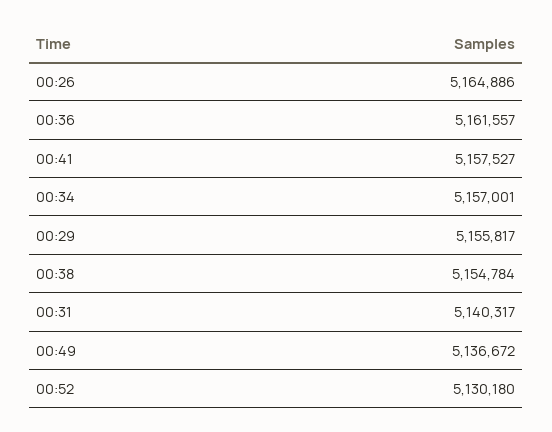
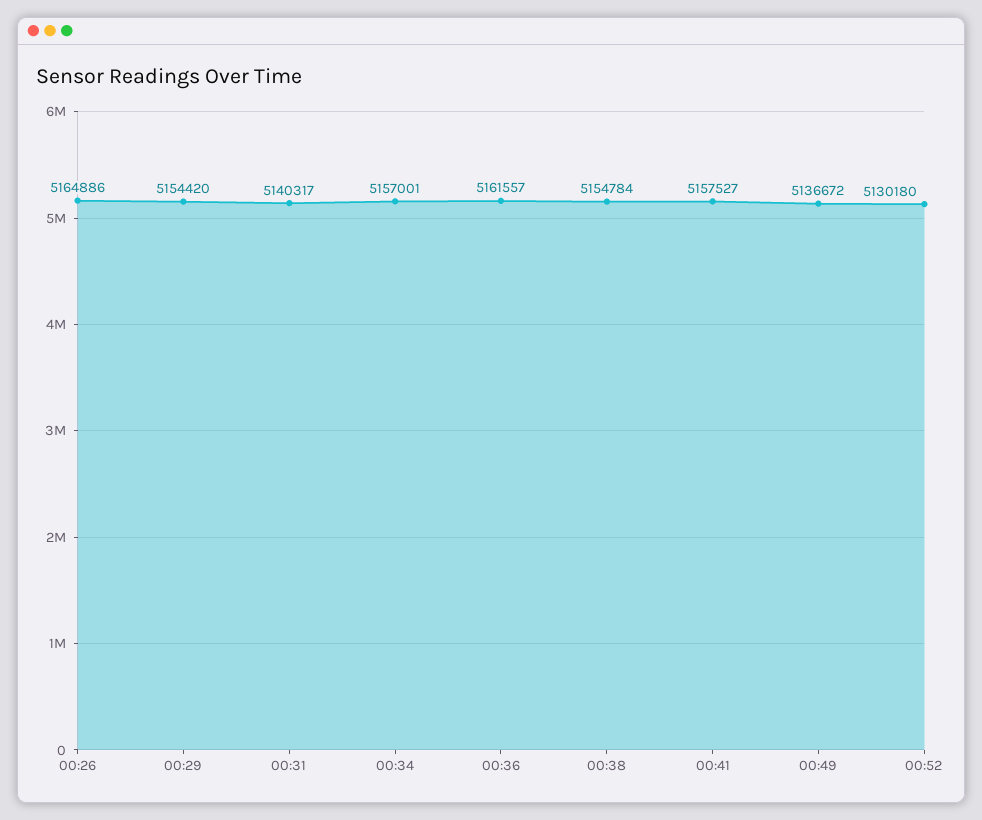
00:29: 5155817 -> 5154420

